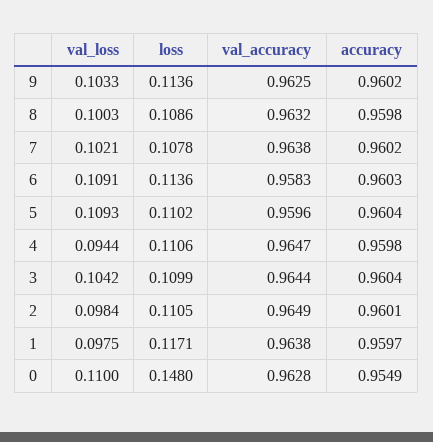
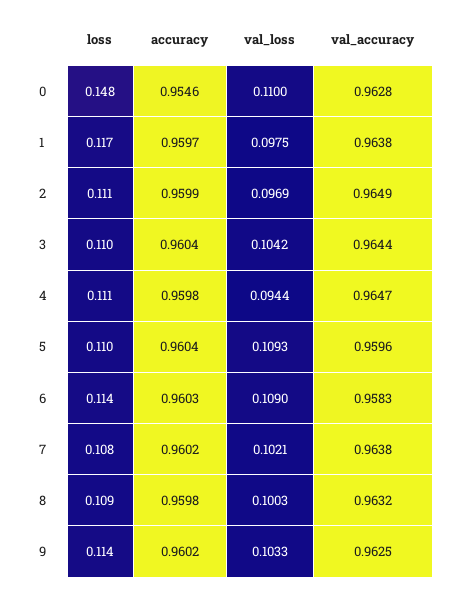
val_loss, 6: 0.1091 -> 0.109
val_loss, 2: 0.0984 -> 0.0969
accuracy, 2: 0.9601 -> 0.9599
accuracy, 0: 0.9549 -> 0.9546

